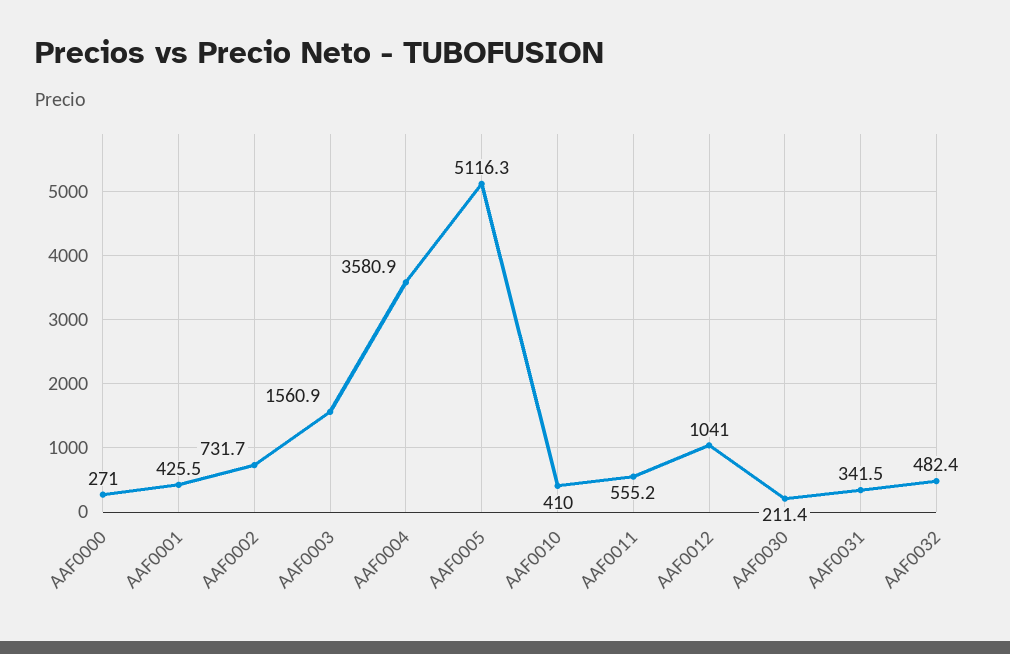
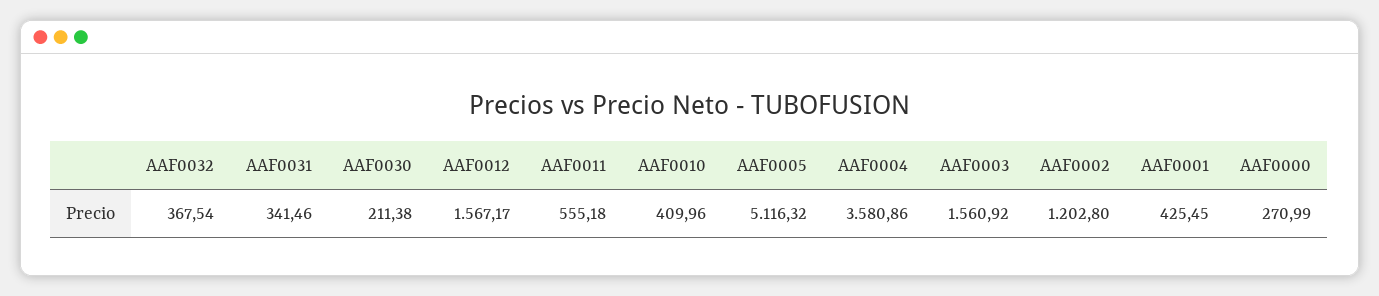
AAF0002: 731.7 -> 1202.8
AAF0012: 1041 -> 1567.17
AAF0032: 482.4 -> 367.54

